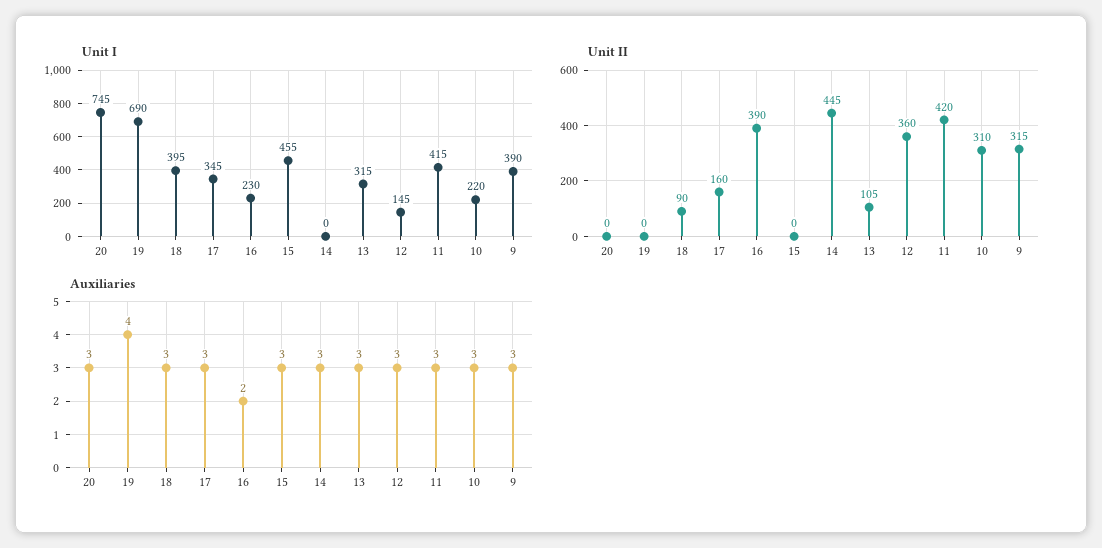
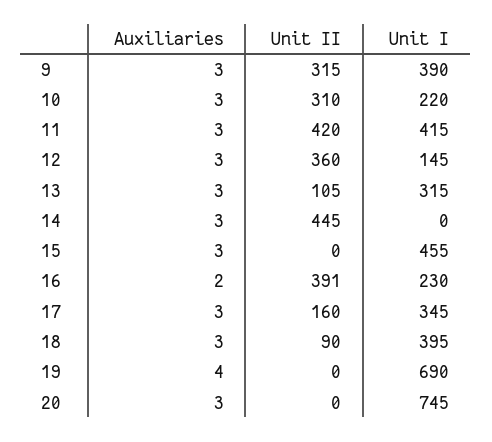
Unit II, 16: 390 -> 391

